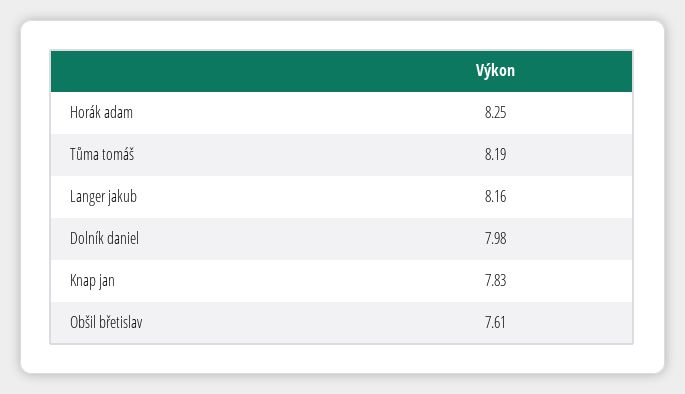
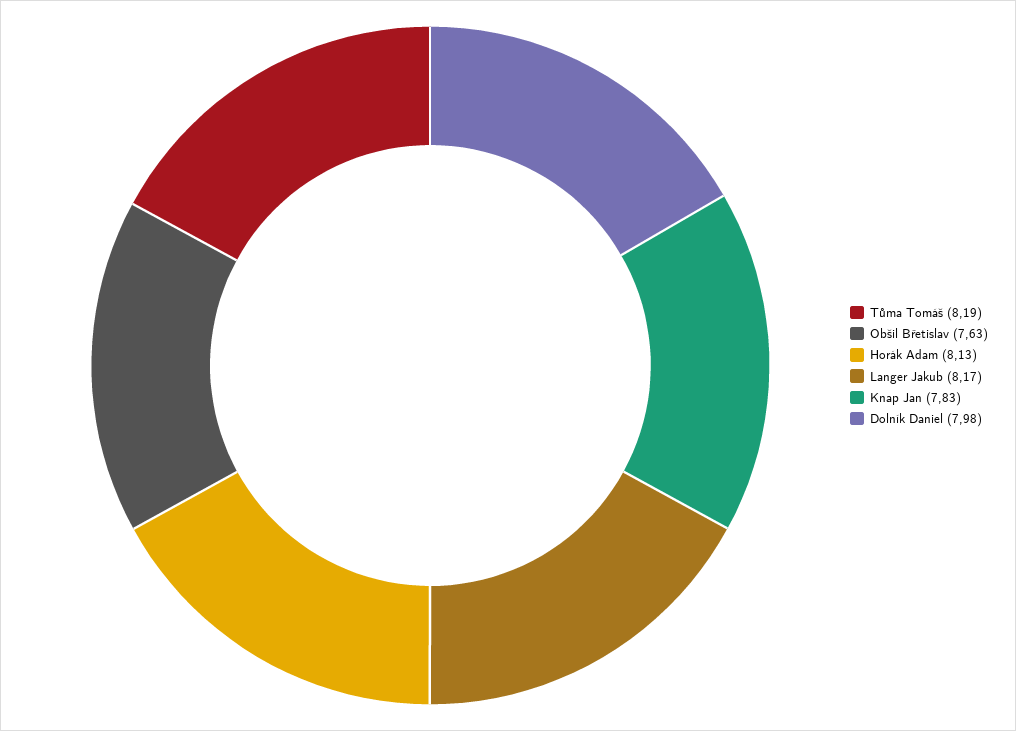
Horák adam: 8.25 -> 8.13
Langer jakub: 8.16 -> 8.17
Obšil břetislav: 7.61 -> 7.63

